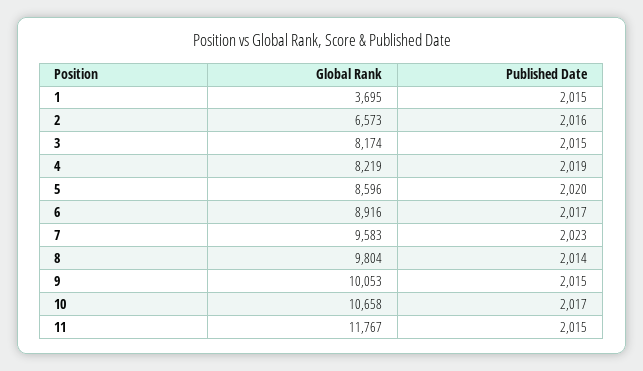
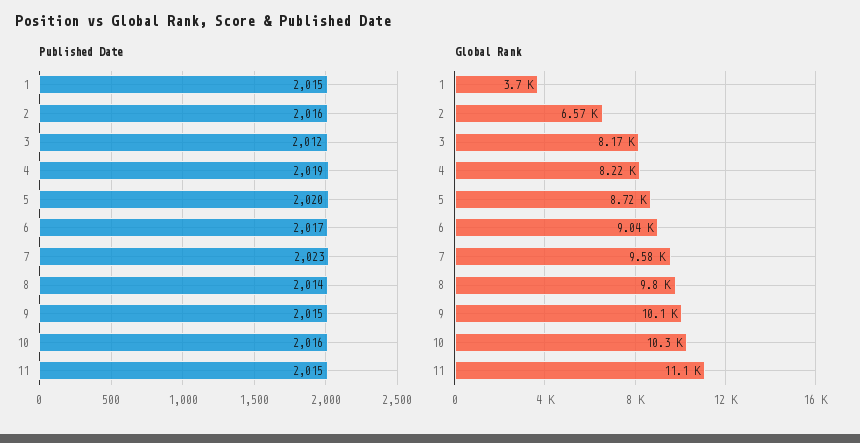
Published Date, 3: 2015 -> 2012
Global Rank, 5: 8596 -> 8720
Global Rank, 6: 8916 -> 9040
Global Rank, 10: 10658 -> 10300
Published Date, 10: 2017 -> 2016
Global Rank, 11: 11767 -> 11100

